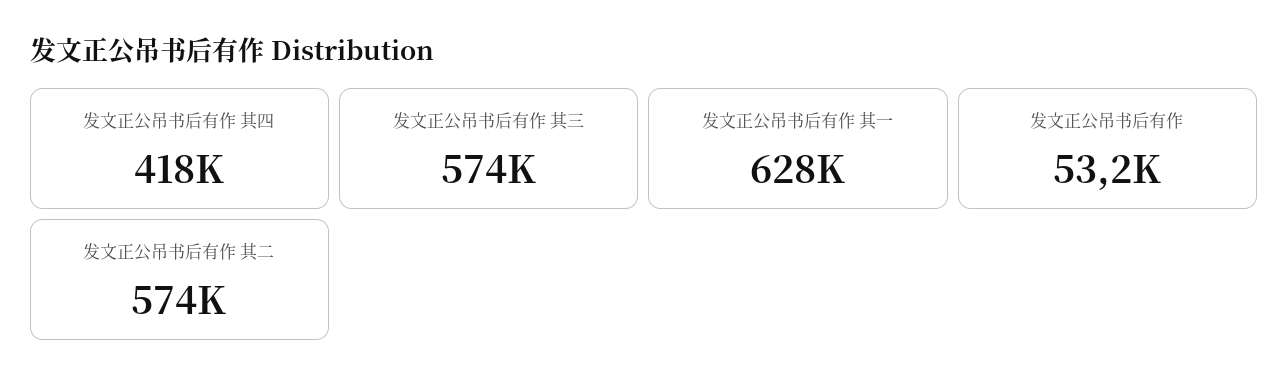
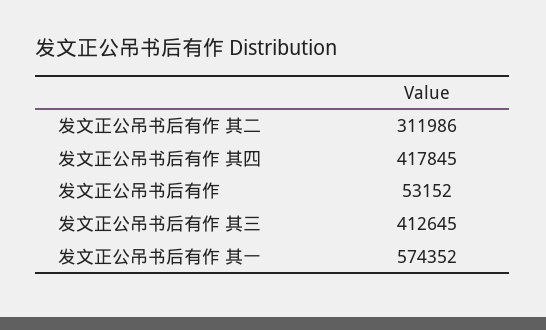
发文正公吊书后有作 其三: 574000 -> 412645
发文正公吊书后有作 其一: 628000 -> 574352
发文正公吊书后有作 其二: 574000 -> 311986

